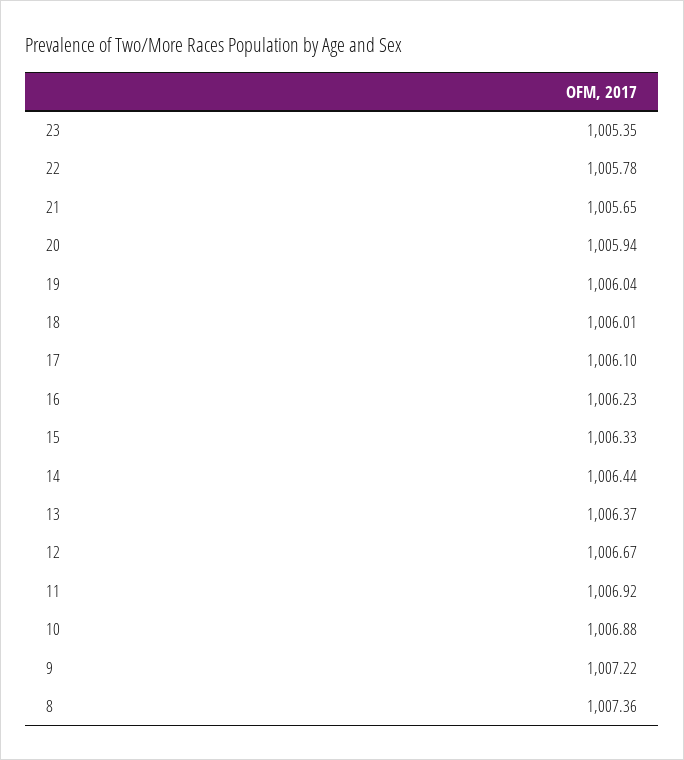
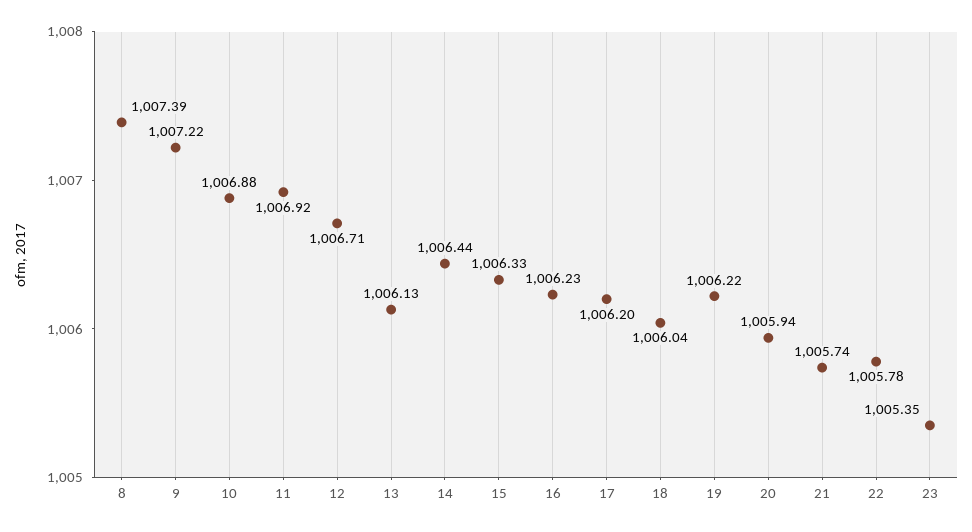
21: 1005.65 -> 1005.74
19: 1006.04 -> 1006.22
18: 1006.01 -> 1006.04
17: 1006.1 -> 1006.2
13: 1006.37 -> 1006.13
12: 1006.67 -> 1006.71
8: 1007.36 -> 1007.39

